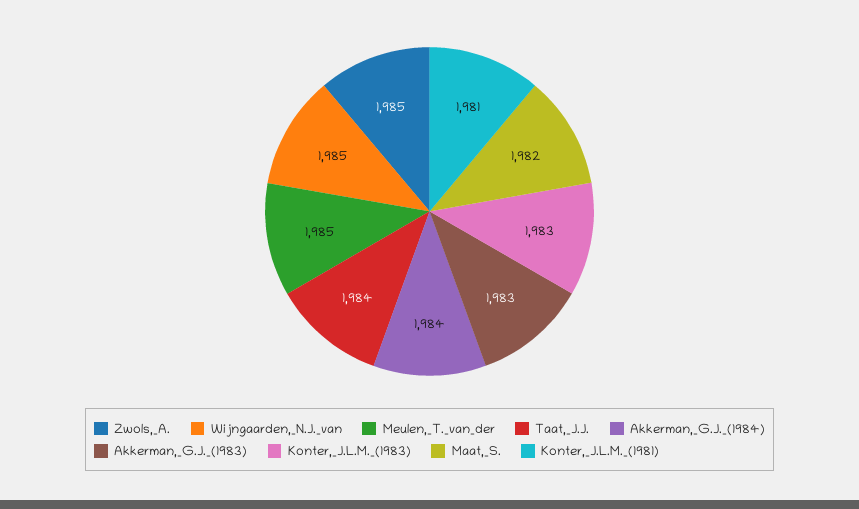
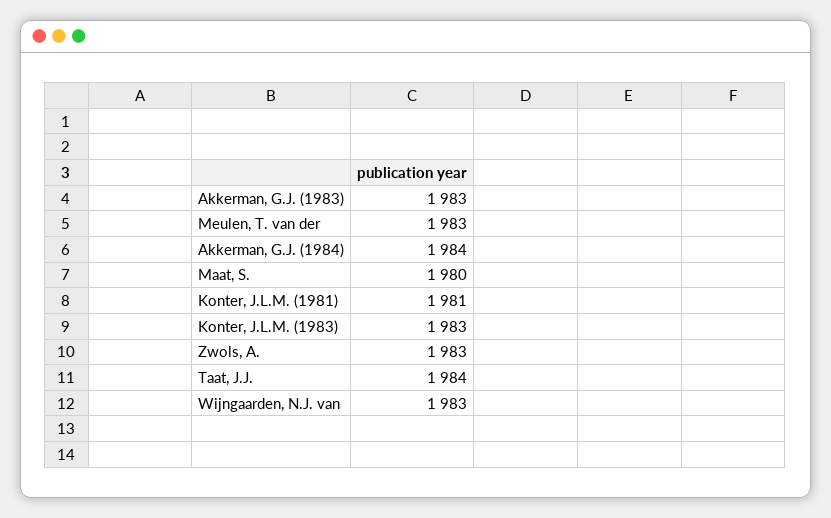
Zwols,_A.: 1985 -> 1983
Wijngaarden,_N.J._van: 1985 -> 1983
Meulen,_T._van_der: 1985 -> 1983
Maat,_S.: 1982 -> 1980

